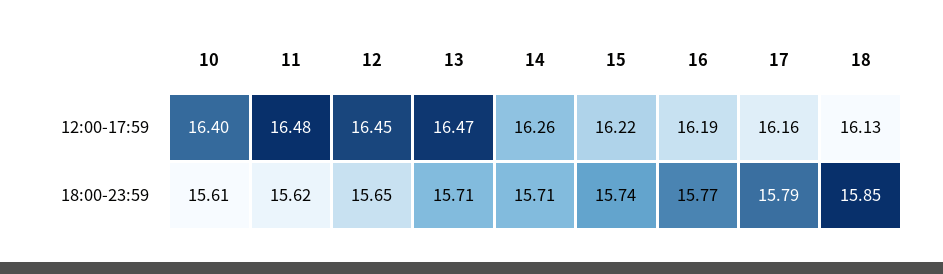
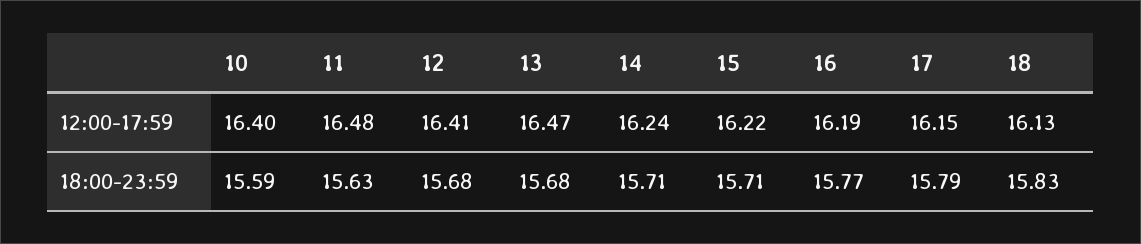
12, 12:00-17:59: 16.45 -> 16.41
14, 12:00-17:59: 16.26 -> 16.24
17, 12:00-17:59: 16.16 -> 16.15
10, 18:00-23:59: 15.61 -> 15.59
11, 18:00-23:59: 15.62 -> 15.63
12, 18:00-23:59: 15.65 -> 15.68
13, 18:00-23:59: 15.71 -> 15.68
15, 18:00-23:59: 15.74 -> 15.71
18, 18:00-23:59: 15.85 -> 15.83

